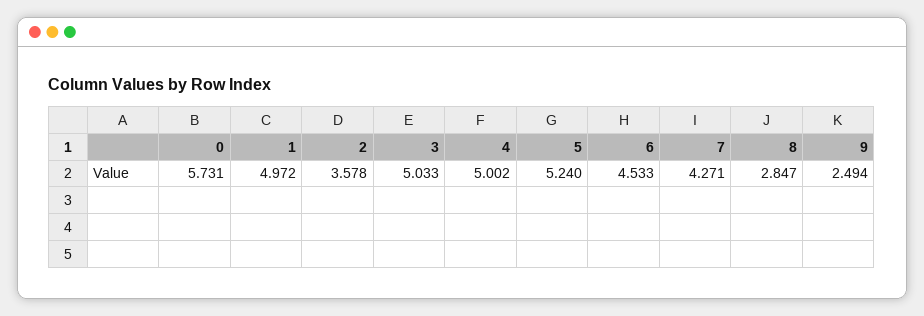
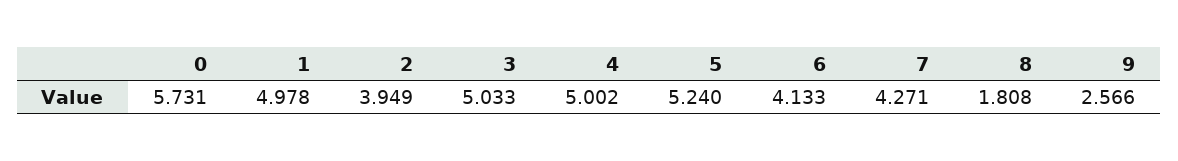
1: 4.972 -> 4.978
2: 3.578 -> 3.949
6: 4.533 -> 4.133
8: 2.847 -> 1.808
9: 2.494 -> 2.566

